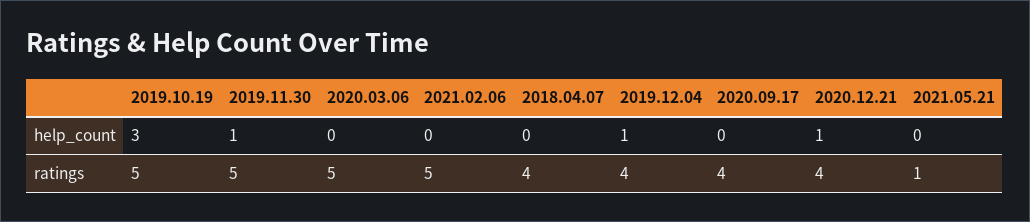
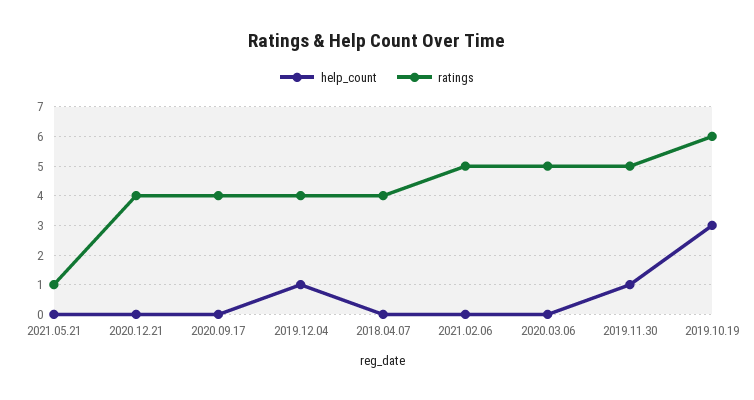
help_count, 2020.12.21: 1 -> 0
ratings, 2019.10.19: 5 -> 6

